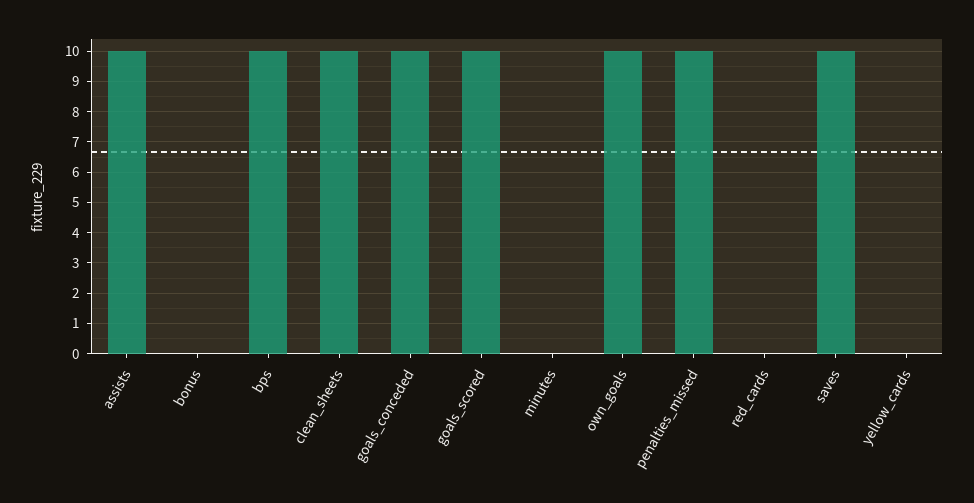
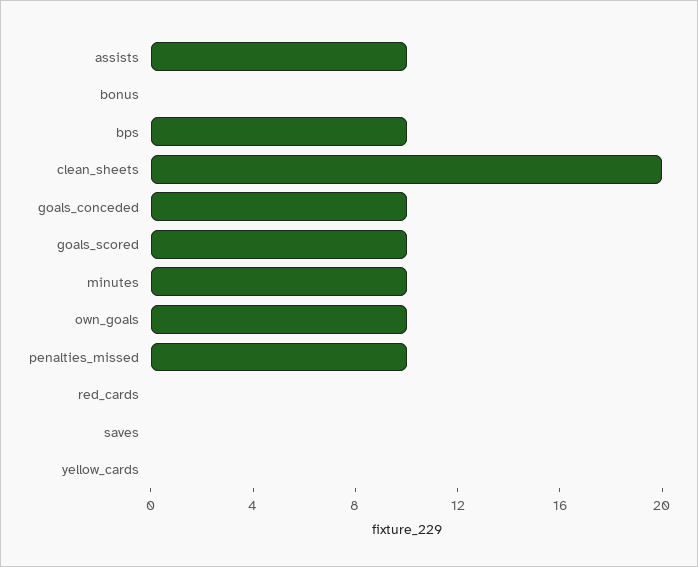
clean_sheets: 10 -> 20
minutes: 0 -> 10
saves: 10 -> 0

